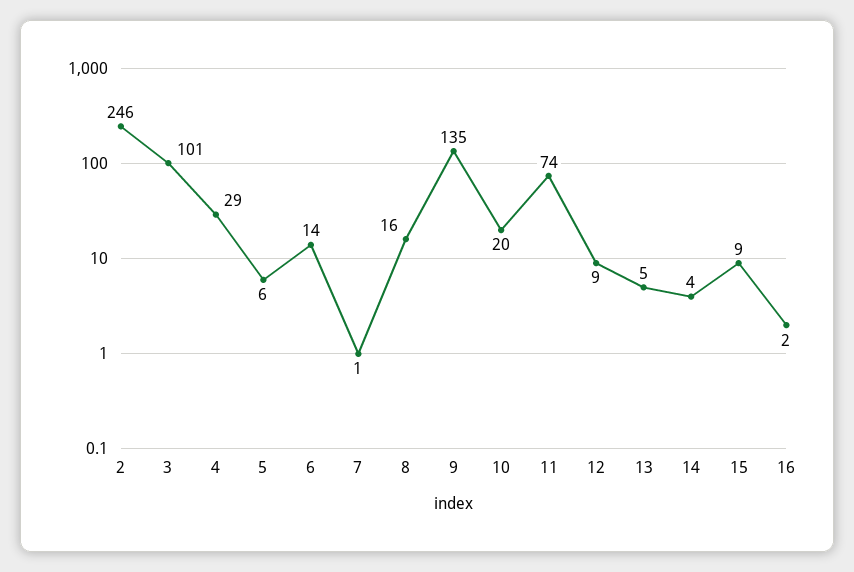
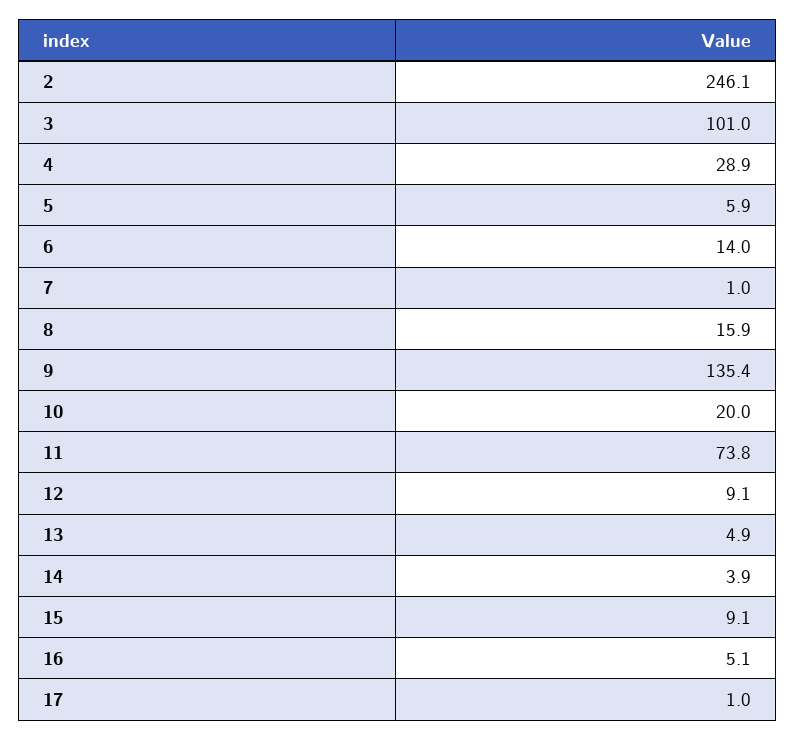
16: 2 -> 5.1
17: none -> 1

